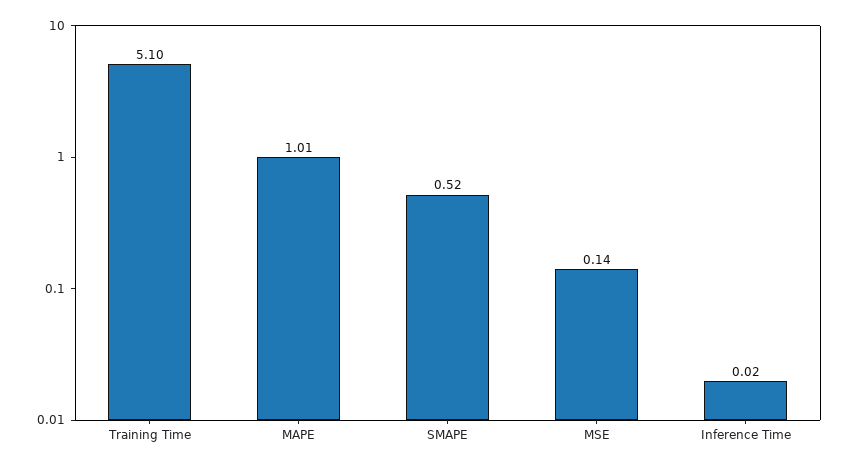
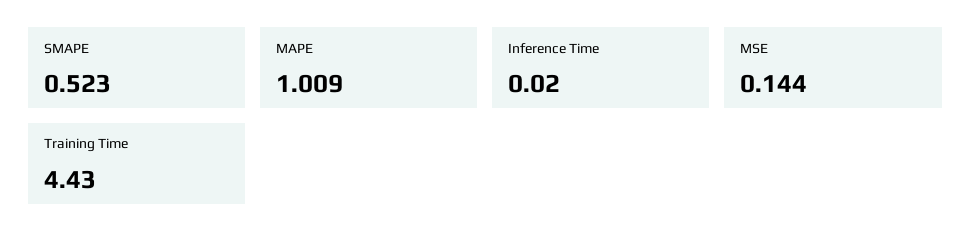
Training Time: 5.1 -> 4.43

